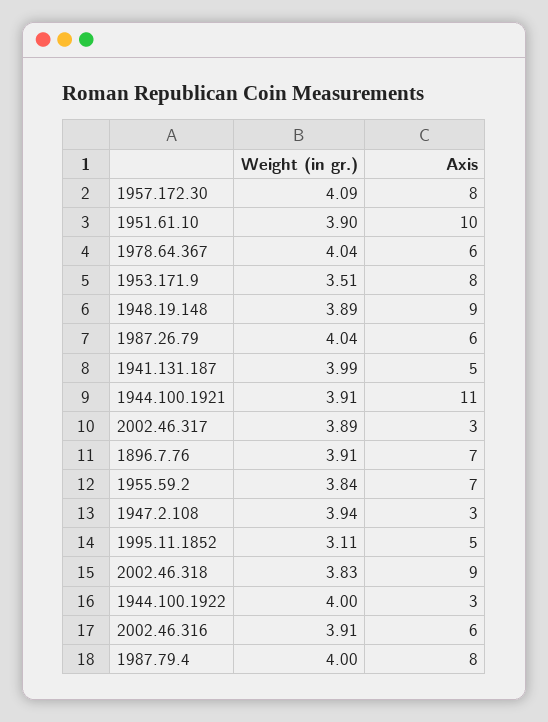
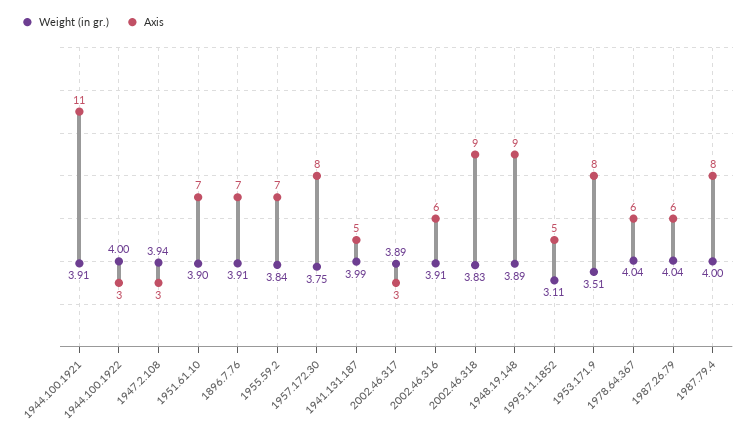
Weight (in gr.), 1957.172.30: 4.09 -> 3.75
Axis, 1951.61.10: 10 -> 7

